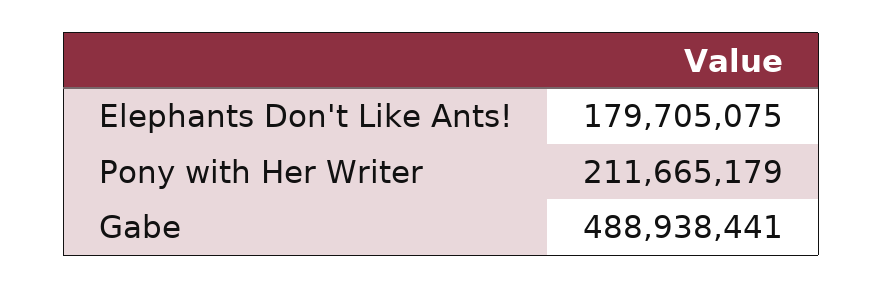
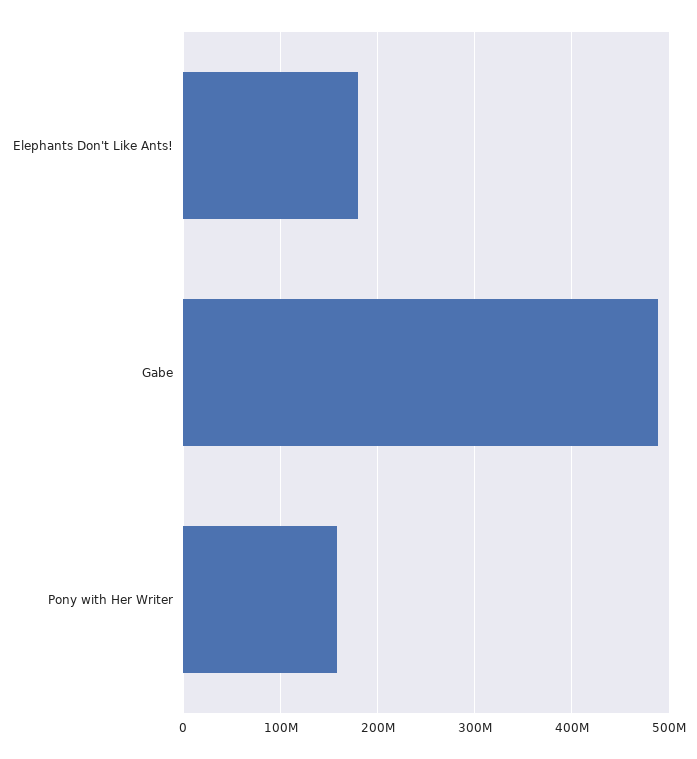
Pony with Her Writer: 211665179 -> 160000000

